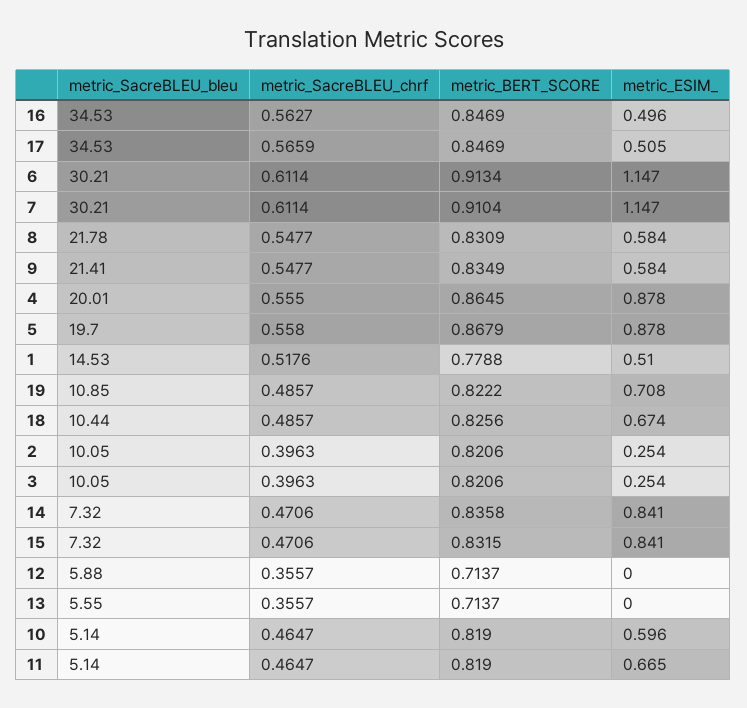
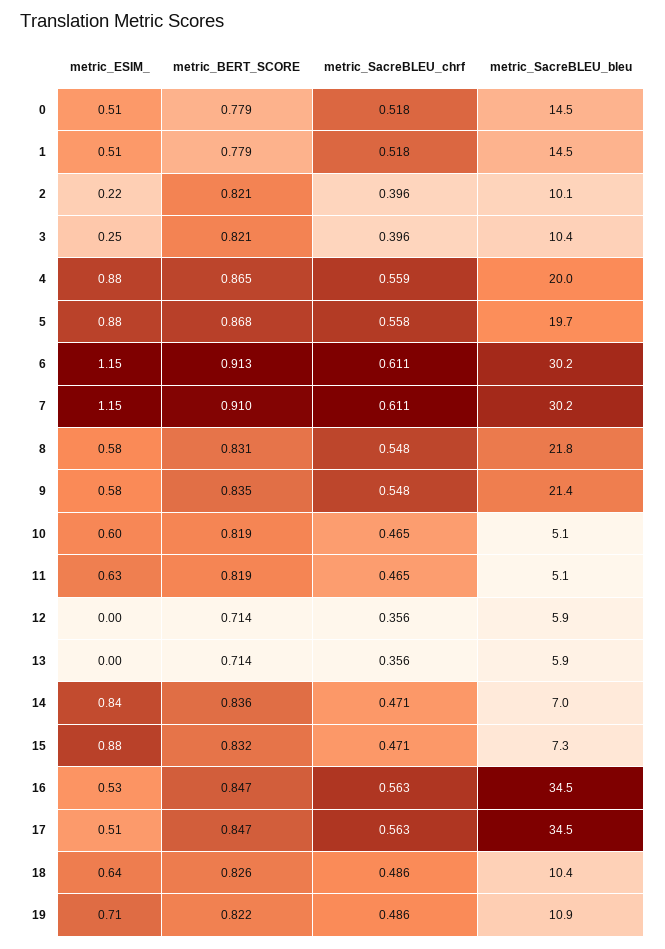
metric_ESIM_, 16: 0.496 -> 0.53
metric_SacreBLEU_chrf, 17: 0.5659 -> 0.563
metric_SacreBLEU_chrf, 4: 0.555 -> 0.559
metric_ESIM_, 18: 0.674 -> 0.64
metric_ESIM_, 2: 0.254 -> 0.22
metric_SacreBLEU_bleu, 3: 10.05 -> 10.4
metric_SacreBLEU_bleu, 14: 7.32 -> 7
metric_ESIM_, 15: 0.841 -> 0.88
metric_SacreBLEU_bleu, 13: 5.55 -> 5.9
metric_ESIM_, 11: 0.665 -> 0.63
metric_ESIM_, 0: none -> 0.51
metric_BERT_SCORE, 0: none -> 0.779
metric_SacreBLEU_chrf, 0: none -> 0.518
metric_SacreBLEU_bleu, 0: none -> 14.5

